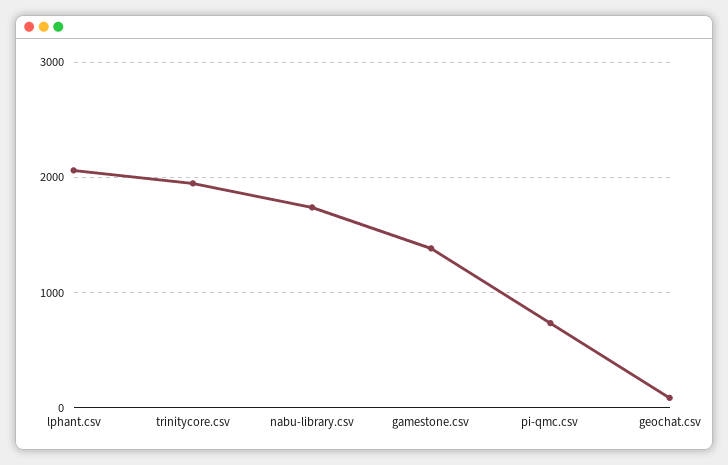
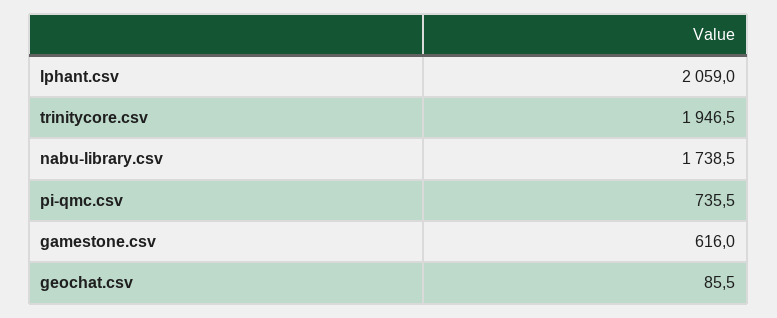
gamestone.csv: 1400 -> 616

